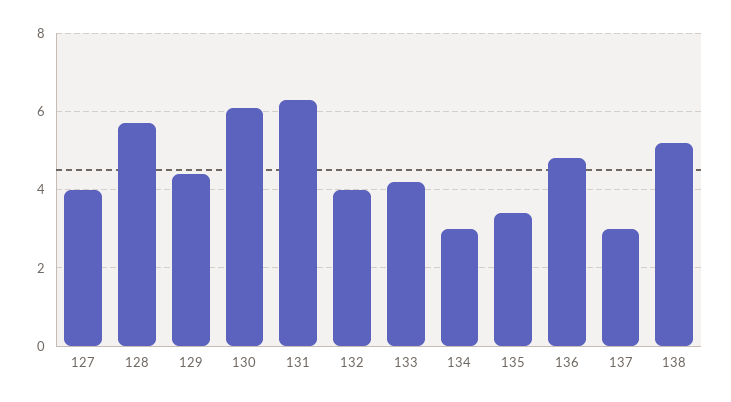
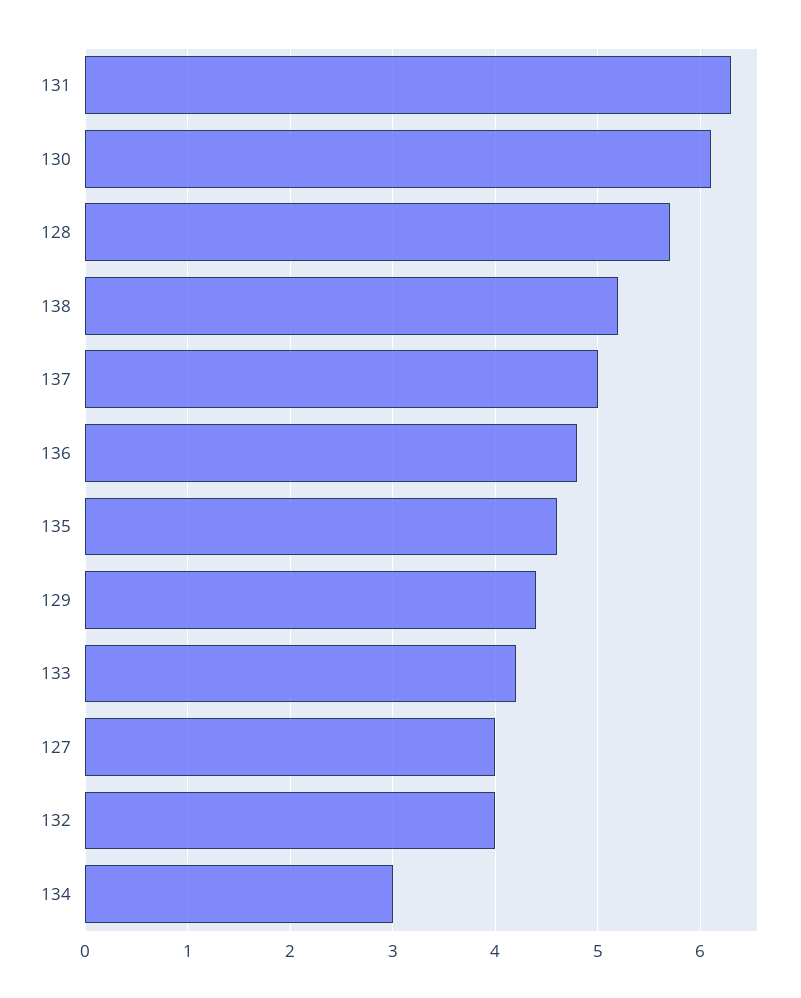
135: 3.5 -> 4.6
137: 3 -> 5

